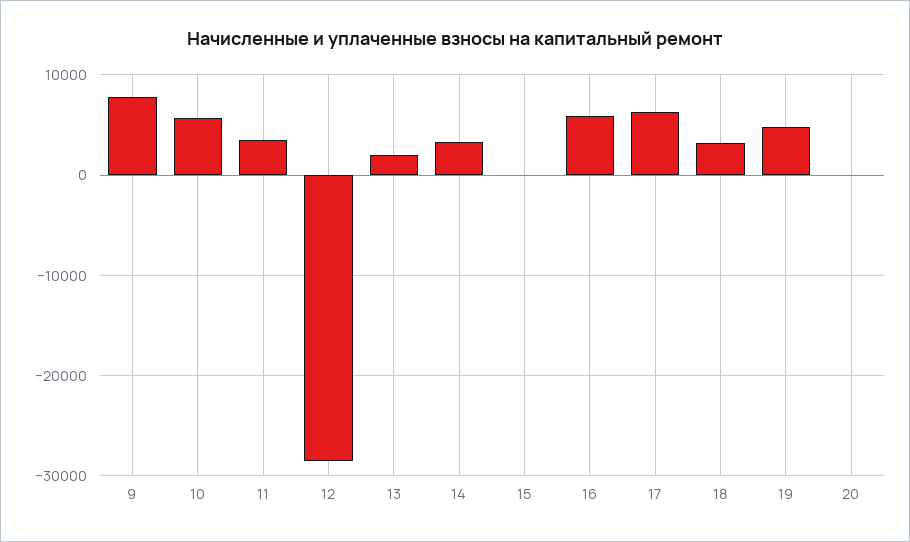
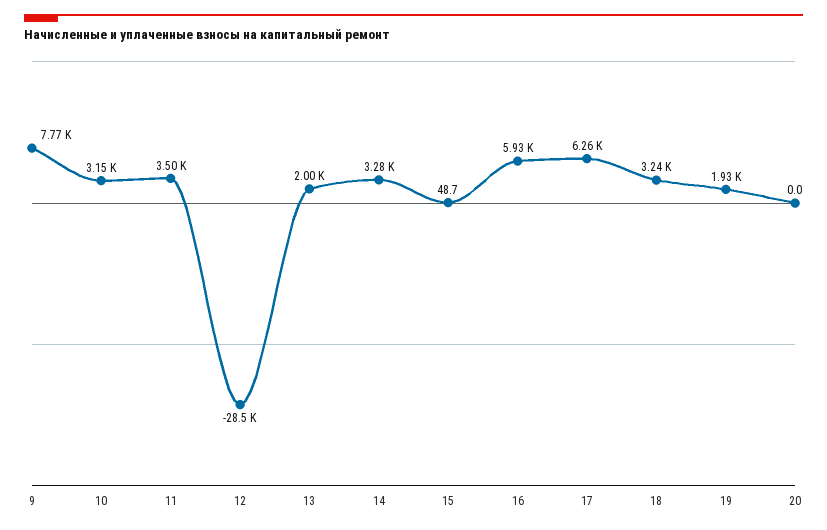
10: 6000 -> 3150
19: 5000 -> 1930

